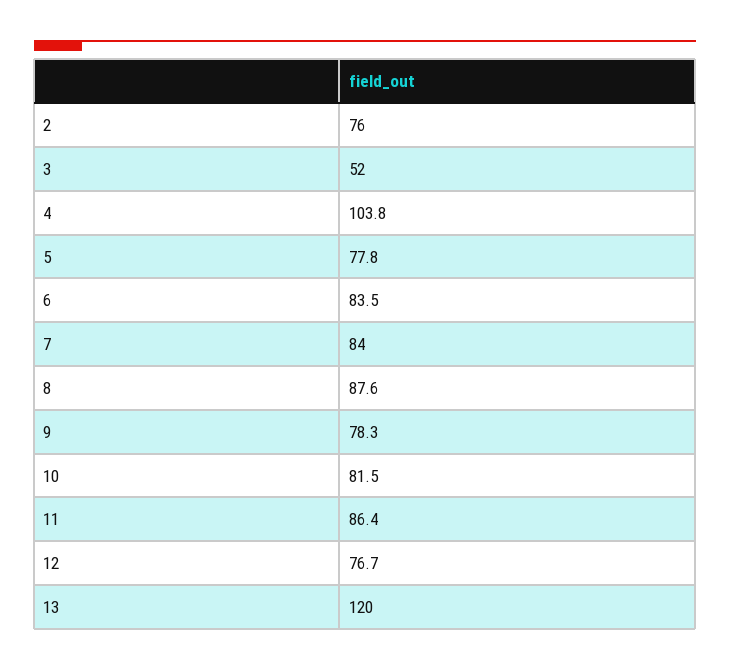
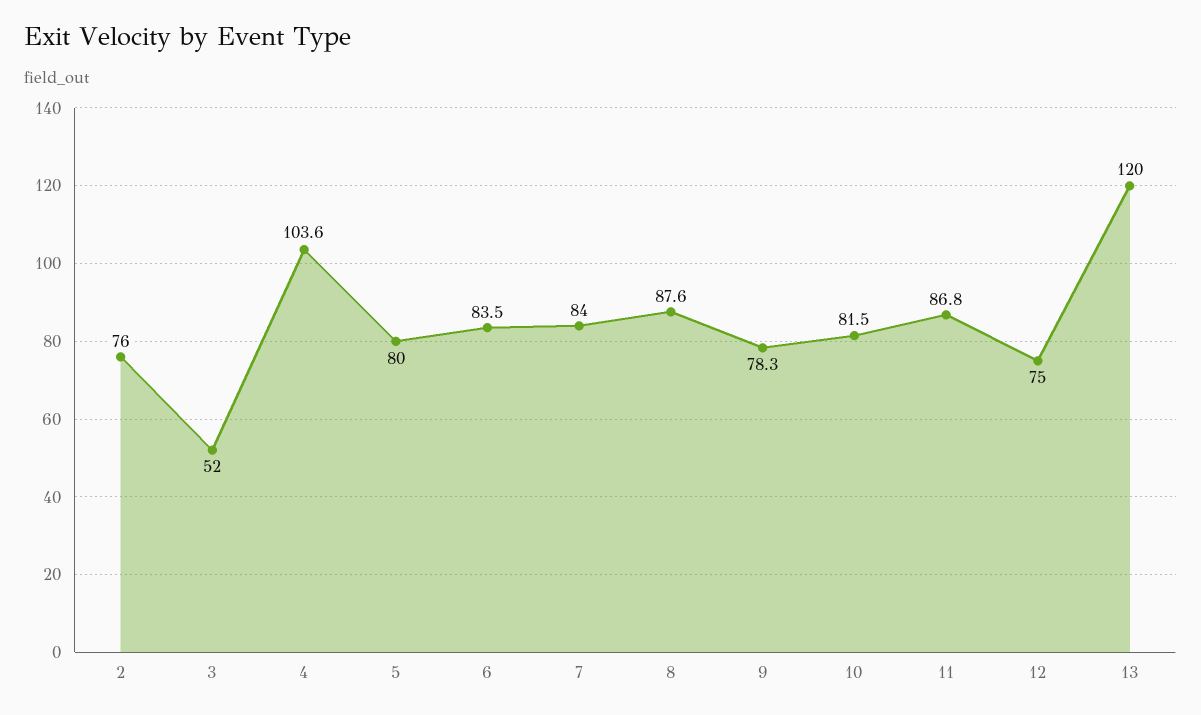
4: 103.8 -> 103.6
5: 77.8 -> 80
11: 86.4 -> 86.8
12: 76.7 -> 75

